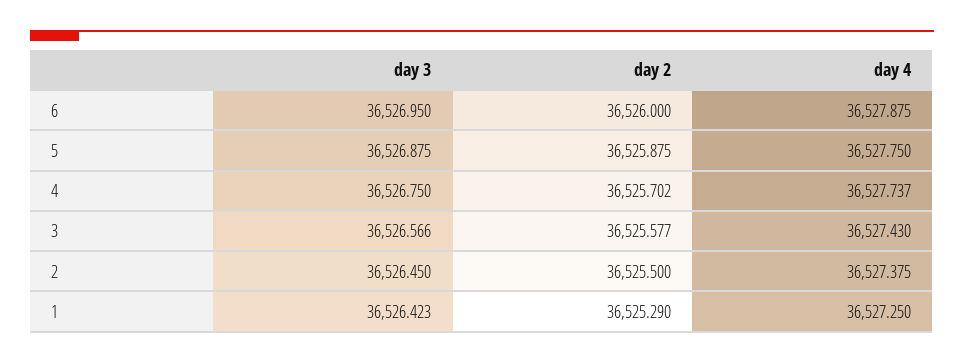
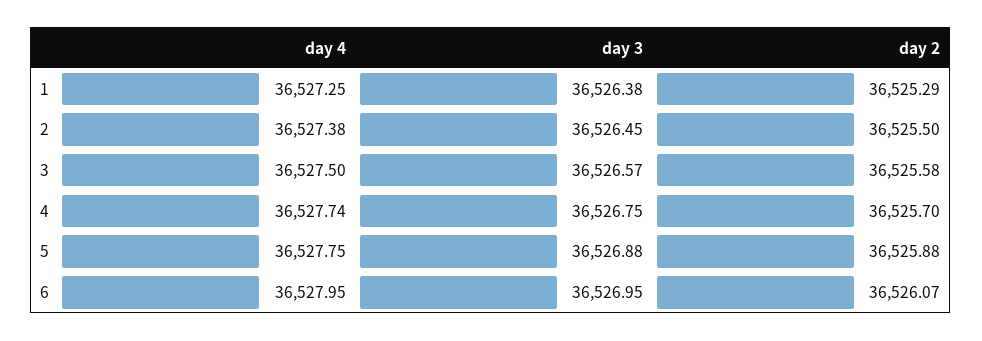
day 2, 6: 36526 -> 36526.07
day 4, 6: 36527.875 -> 36527.95
day 4, 3: 36527.43 -> 36527.5
day 3, 1: 36526.423 -> 36526.38

